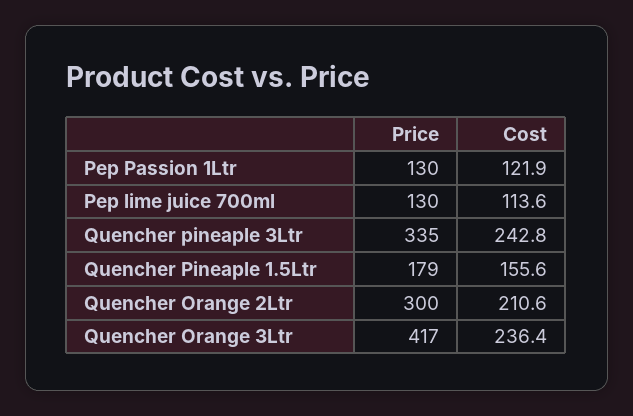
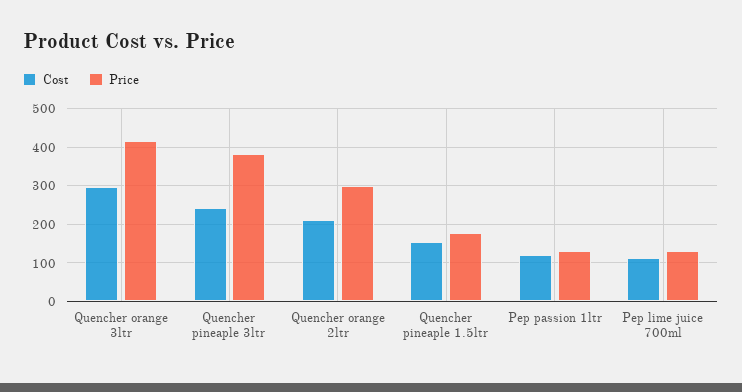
Price, Quencher pineaple 3Ltr: 335 -> 380
Cost, Quencher Orange 3Ltr: 236.4 -> 300

